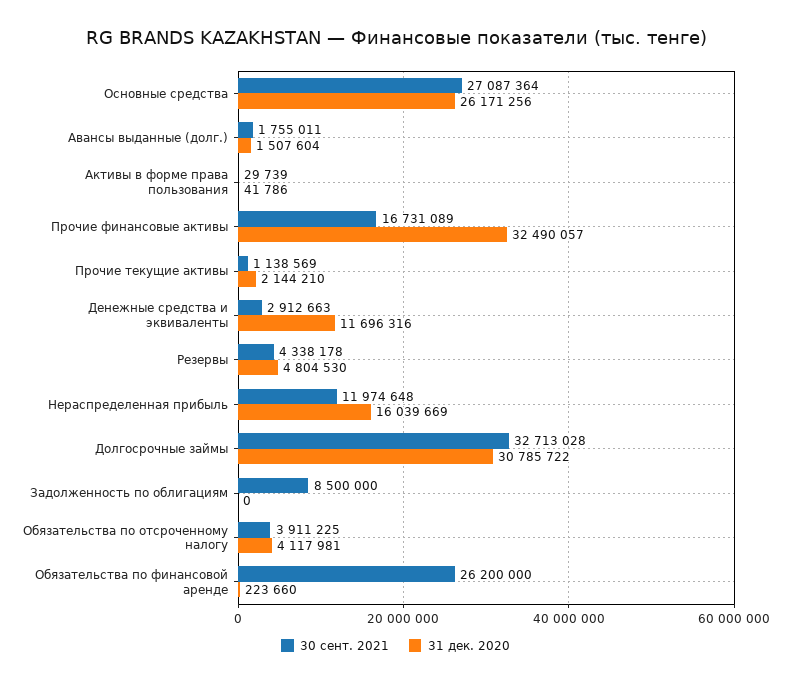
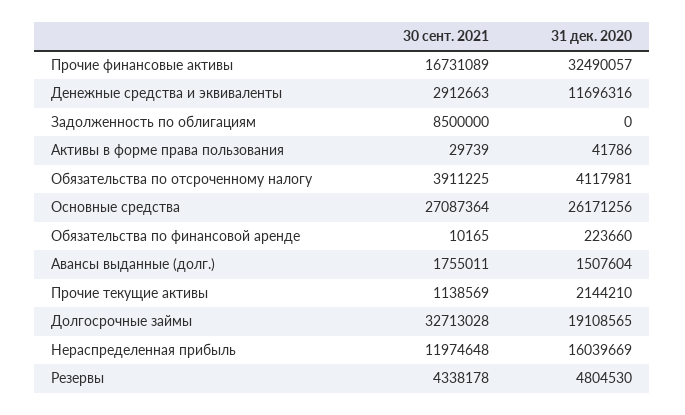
31 дек. 2020, Долгосрочные займы: 30785722 -> 19108565
30 сент. 2021, Обязательства по финансовой аренде: 26200000 -> 10165

